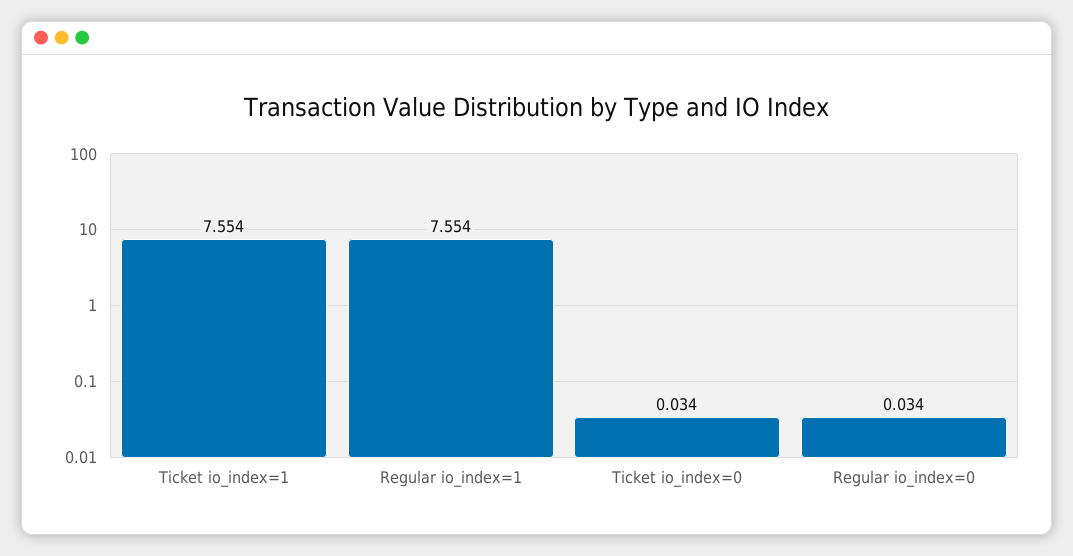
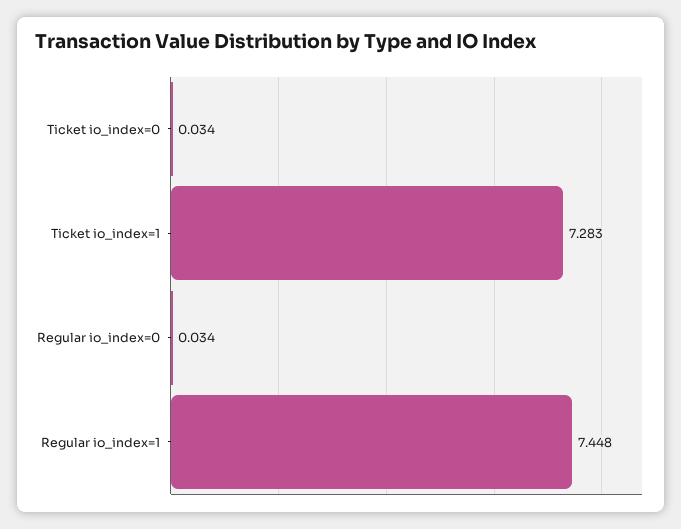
Ticket io_index=1: 7.554 -> 7.283
Regular io_index=1: 7.554 -> 7.448

